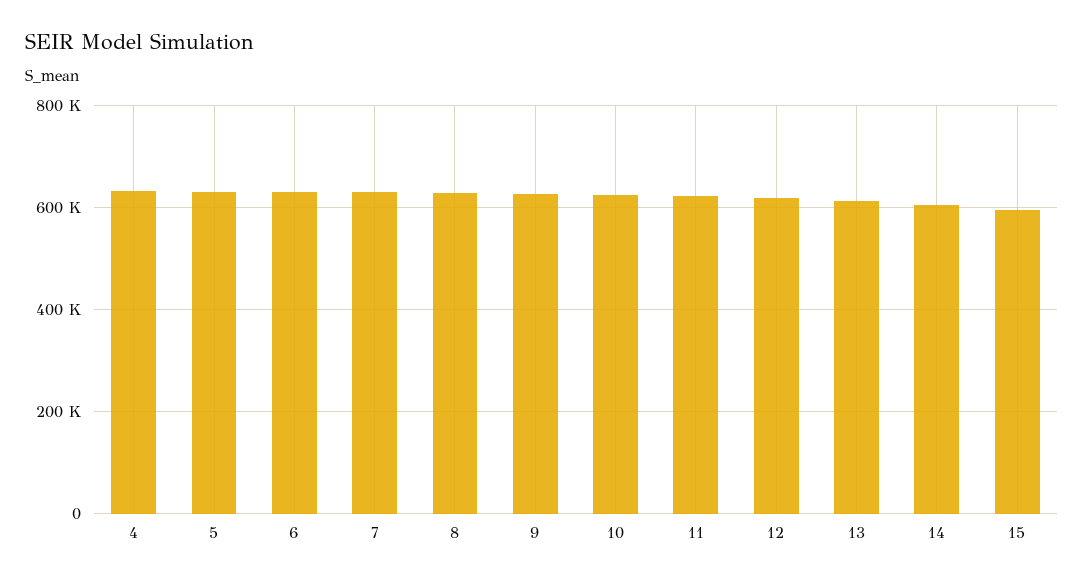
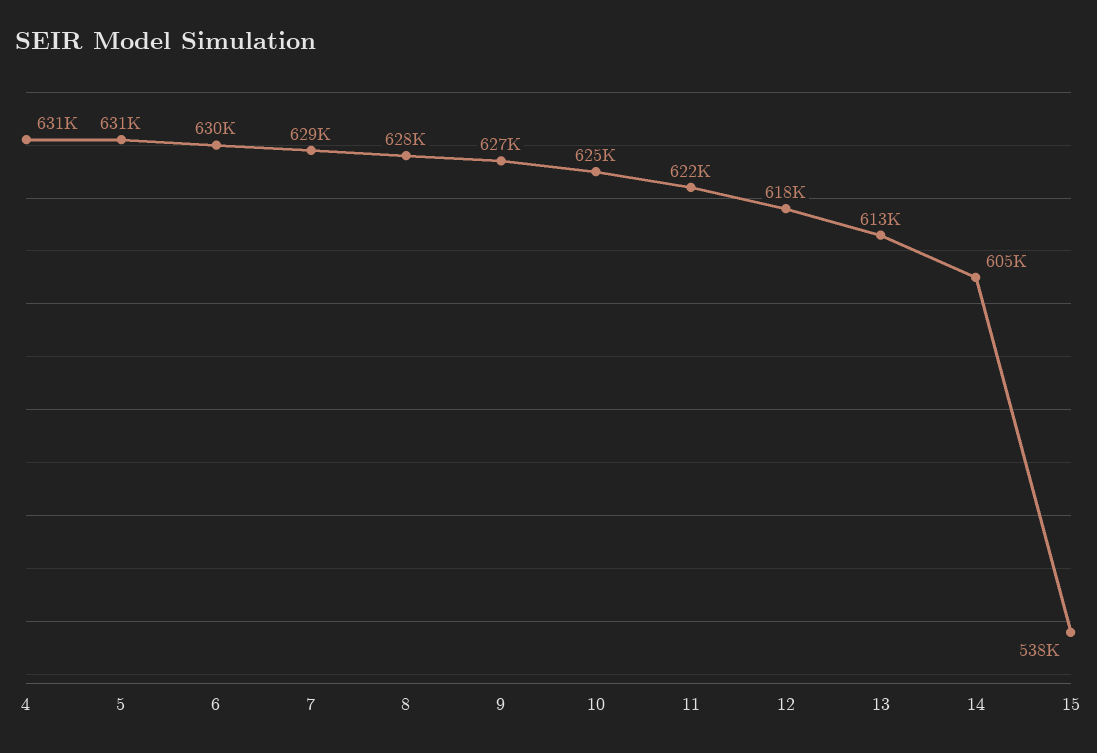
15: 600000 -> 538000

